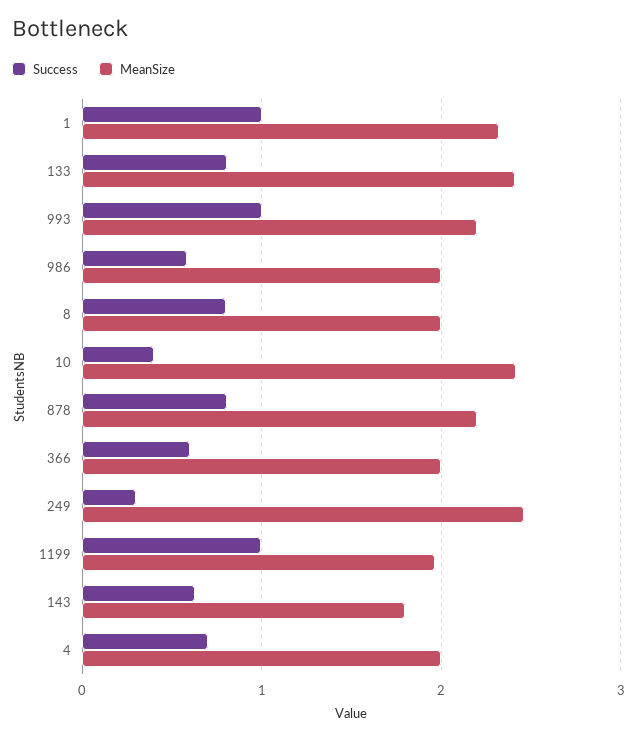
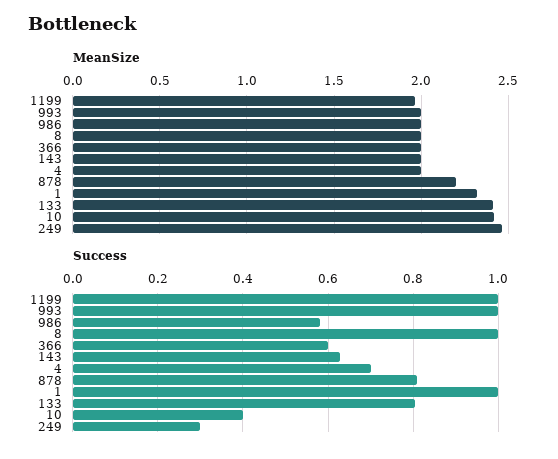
MeanSize, 993: 2.2 -> 2
Success, 8: 0.8 -> 1
MeanSize, 143: 1.8 -> 2

